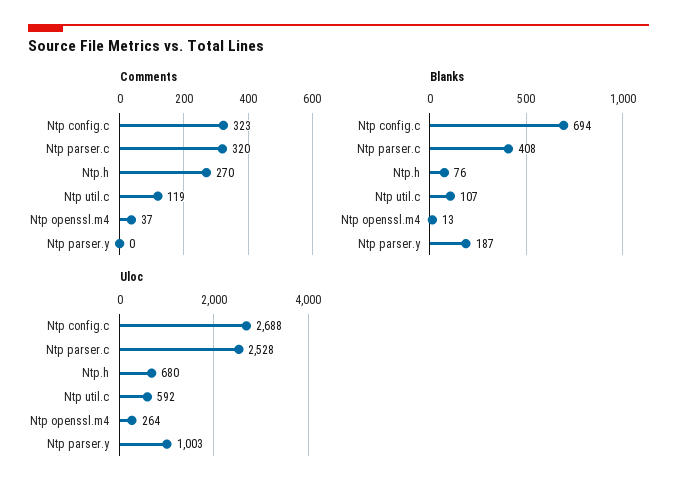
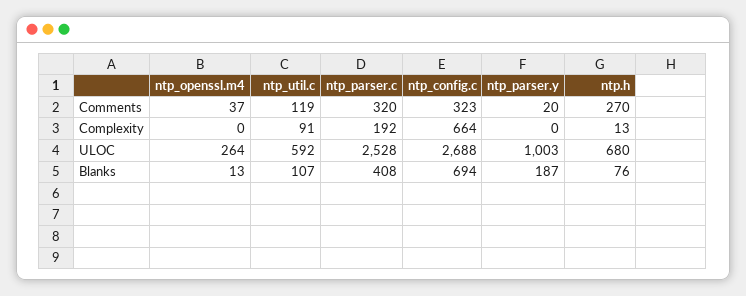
Comments, Ntp parser.y: 0 -> 20
Complexity, Ntp openssl.m4: none -> 0
Complexity, Ntp util.c: none -> 91
Complexity, Ntp parser.c: none -> 192
Complexity, Ntp config.c: none -> 664
Complexity, Ntp parser.y: none -> 0
Complexity, Ntp.h: none -> 13

